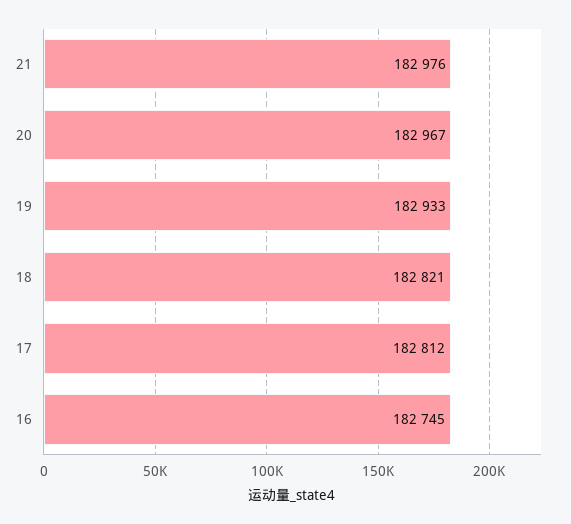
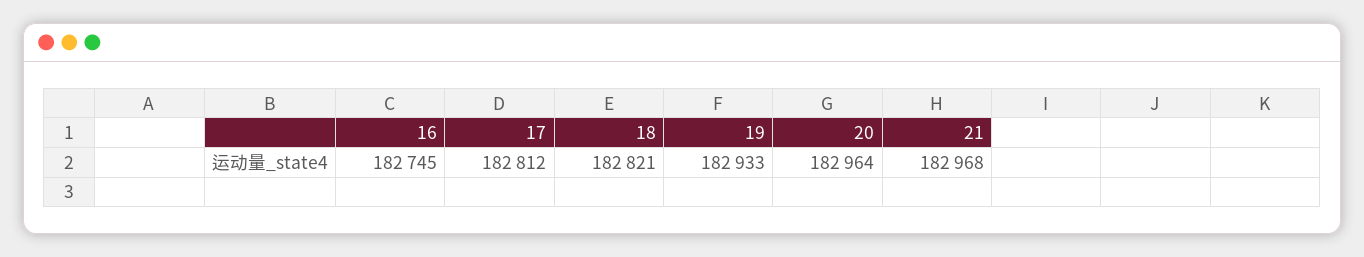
21: 182976 -> 182968
20: 182967 -> 182964

